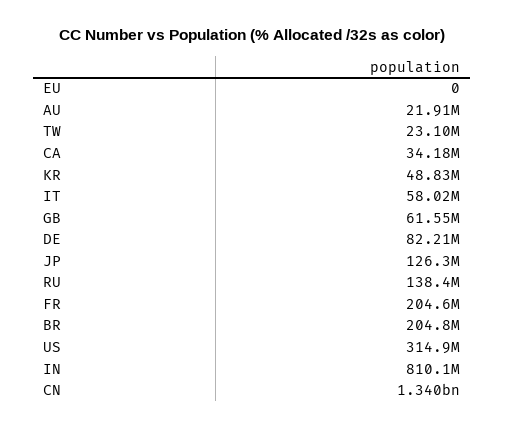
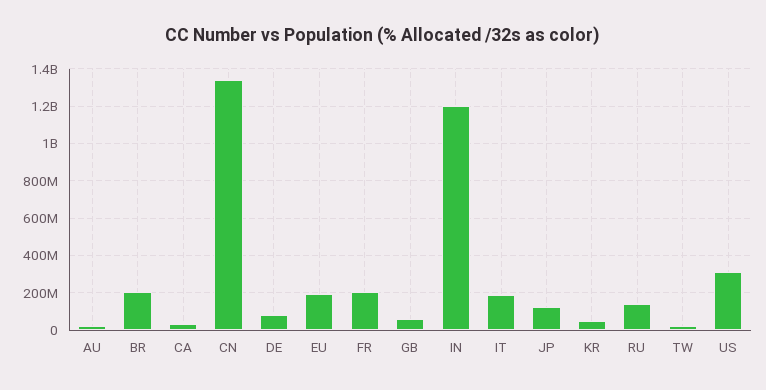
EU: 0 -> 200000000
IT: 58020000 -> 200000000
IN: 810100000 -> 1200000000

